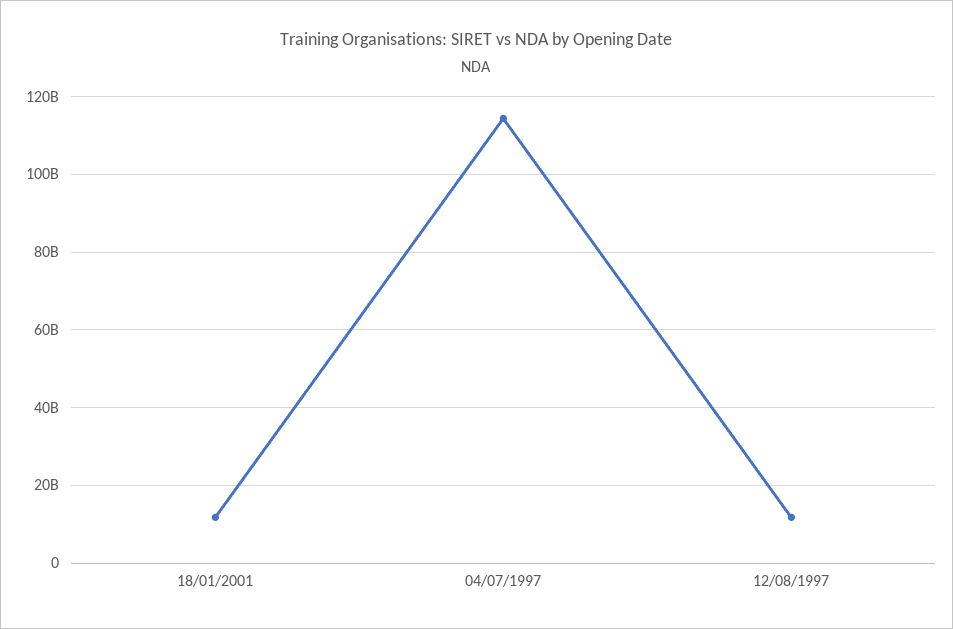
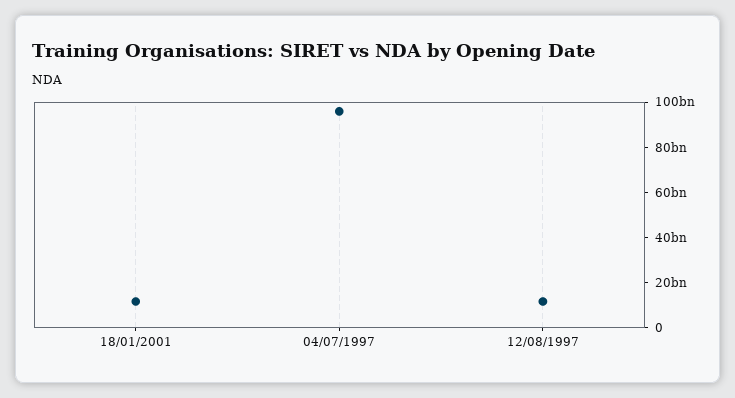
04/07/1997: 114000000000 -> 95000000000

